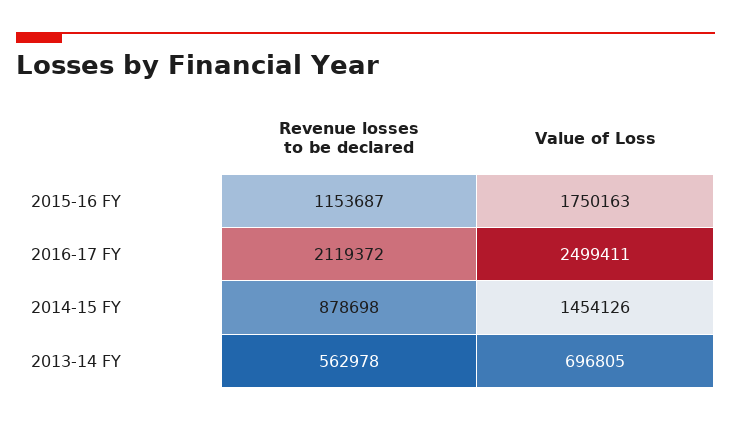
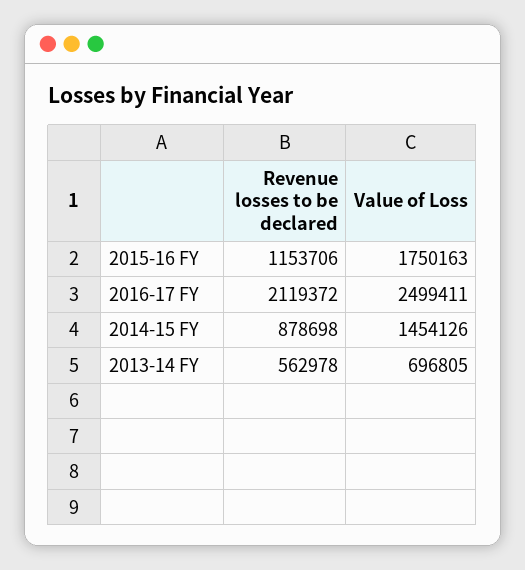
Revenue losses to be declared, 2015-16 FY: 1153687 -> 1153706

